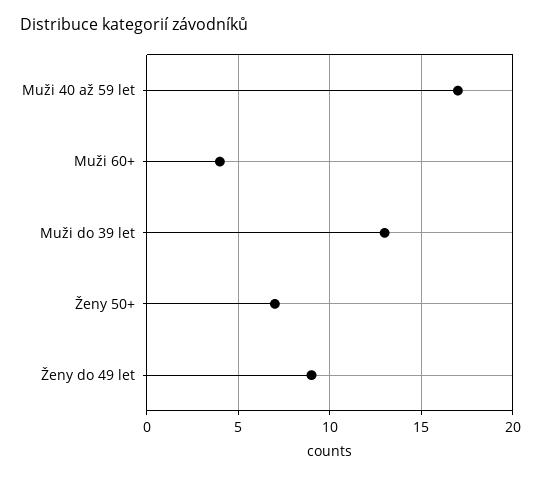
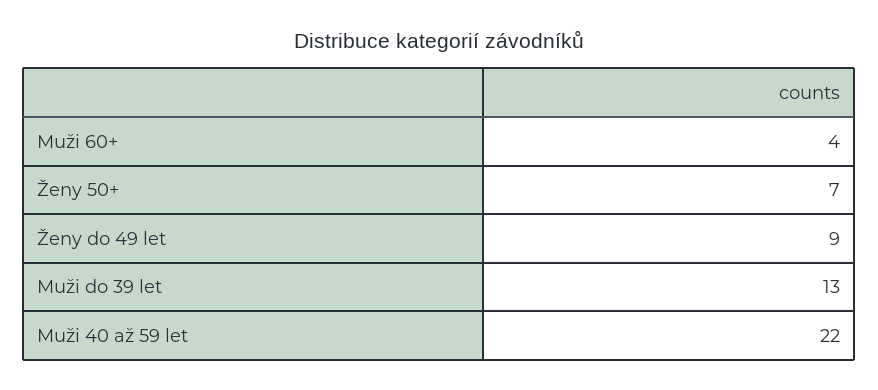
Muži 40 až 59 let: 17 -> 22

